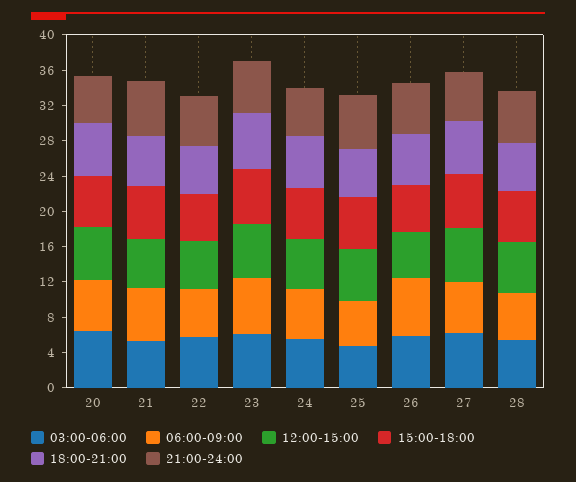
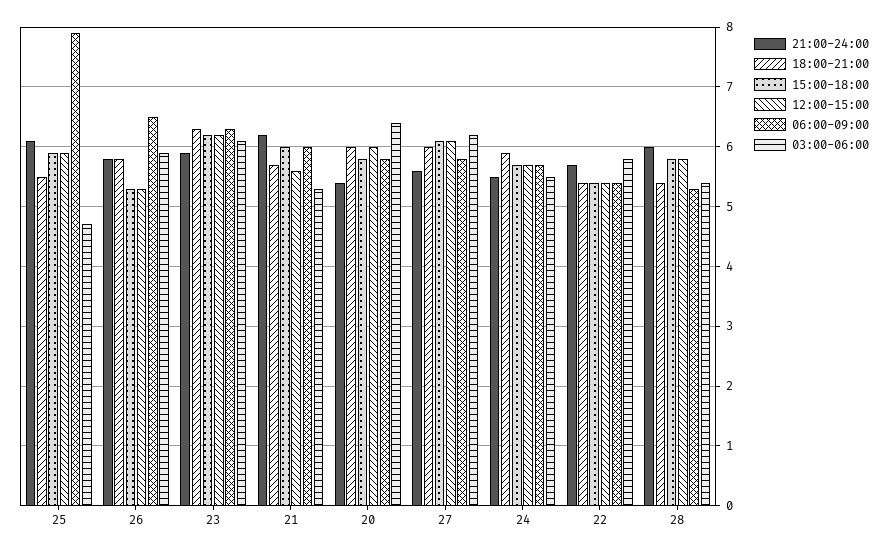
06:00-09:00, 25: 5 -> 8

